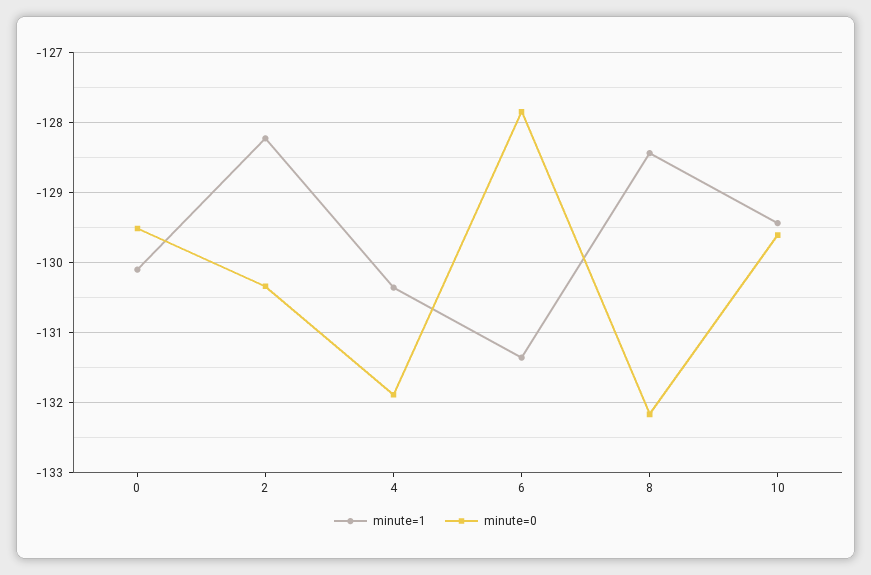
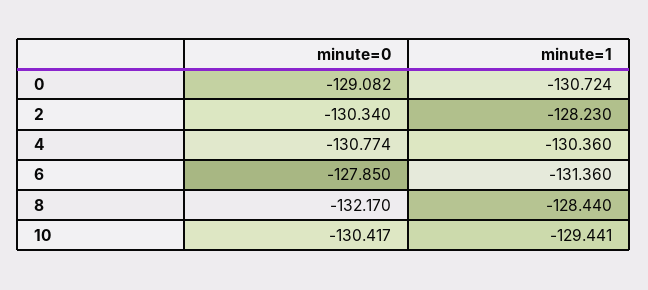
minute=1, 0: -130.1 -> -130.724
minute=0, 0: -129.5 -> -129.082
minute=0, 4: -131.9 -> -130.774
minute=0, 10: -129.6 -> -130.417

